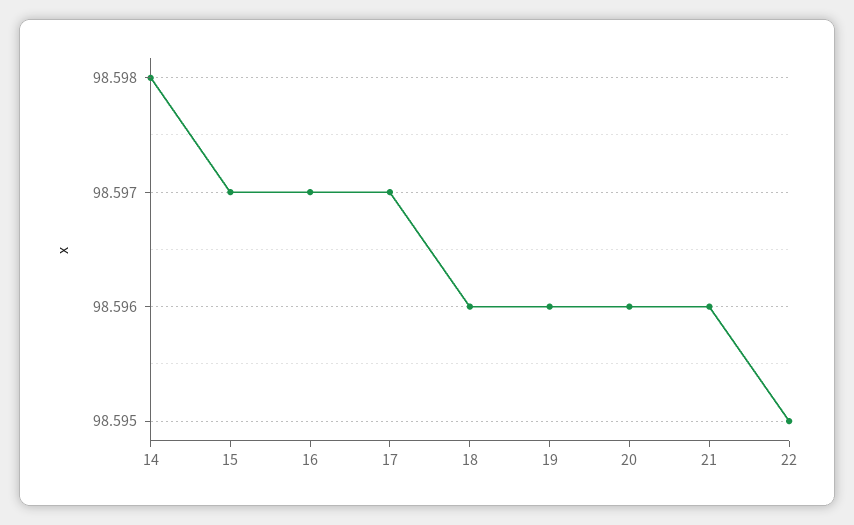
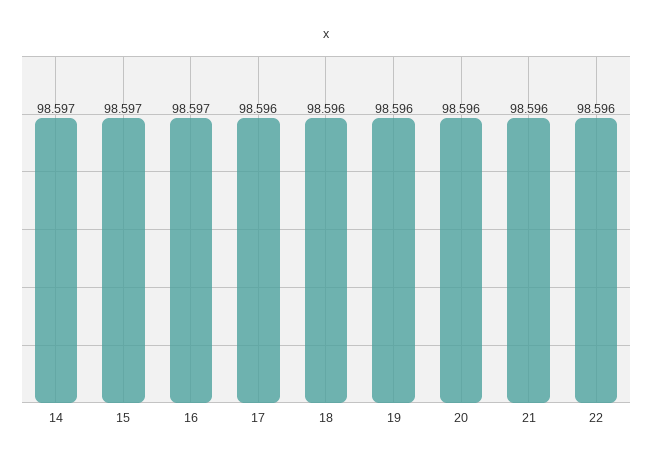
14: 98.598 -> 98.597
17: 98.597 -> 98.596
22: 98.595 -> 98.596

